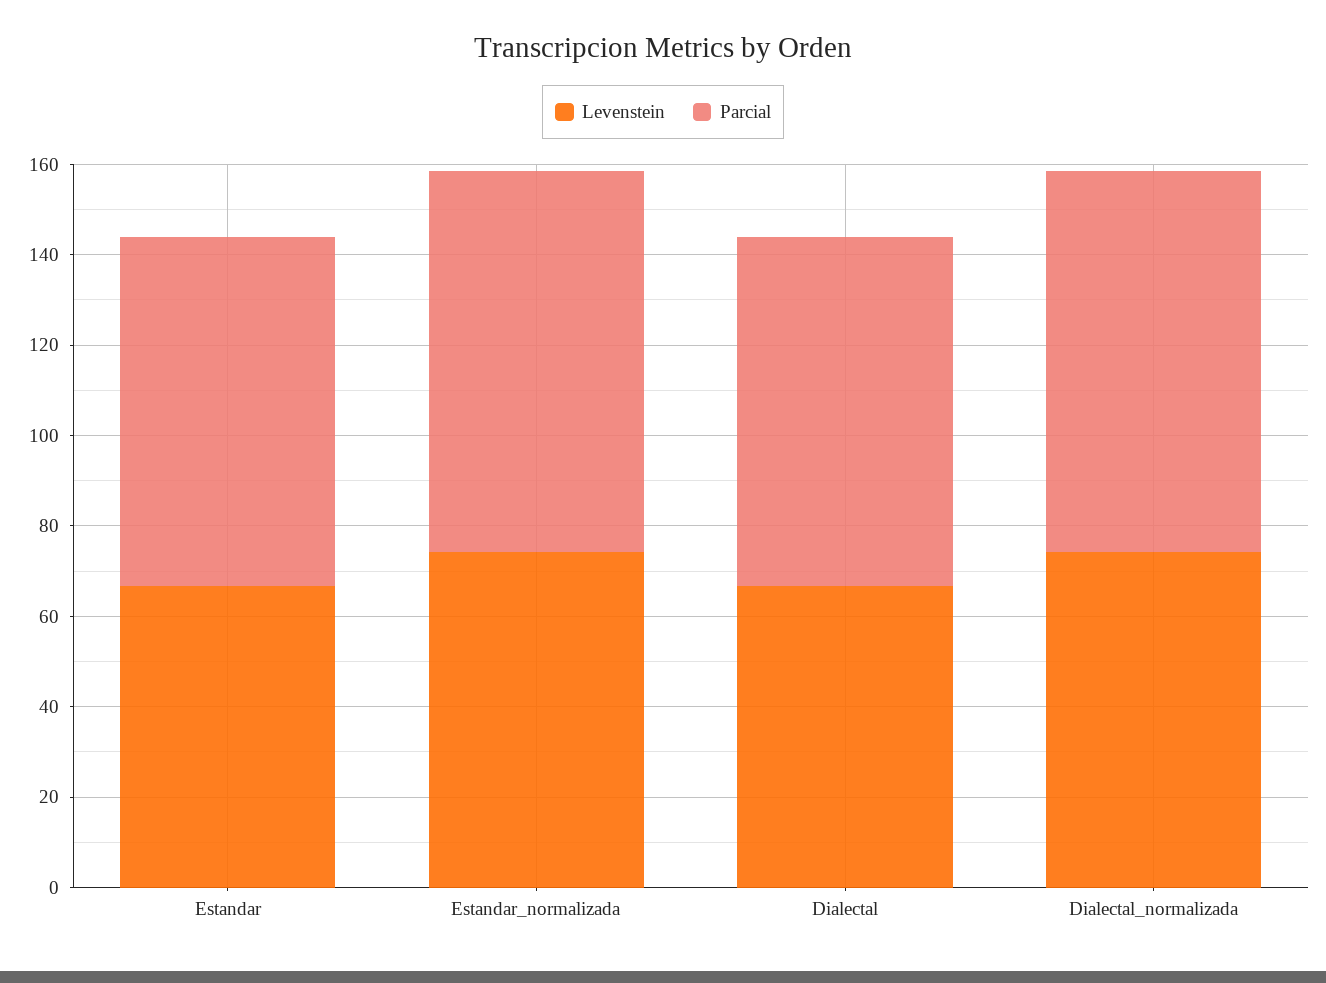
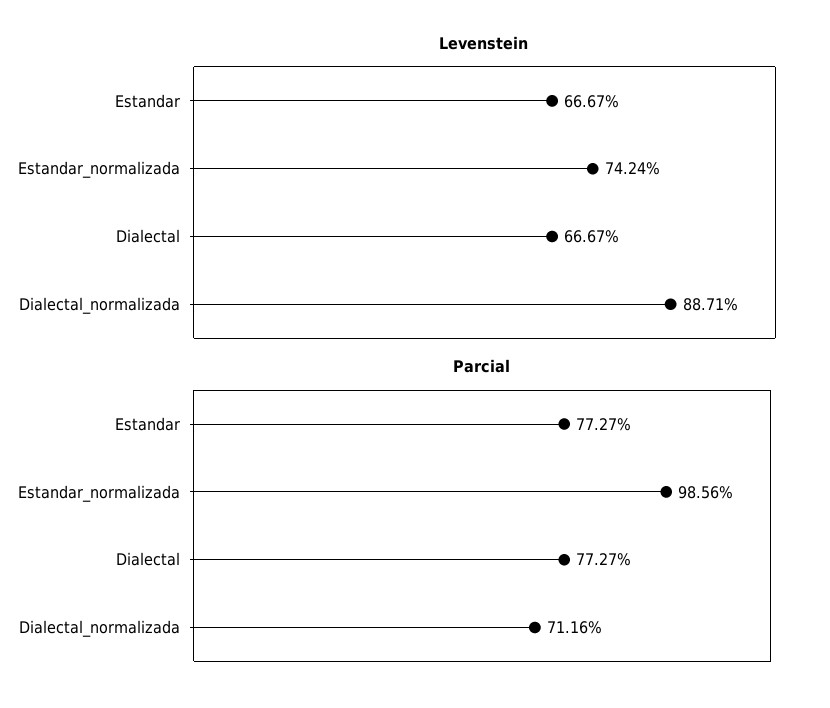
Parcial, Estandar_normalizada: 85 -> 98.56
Levenstein, Dialectal_normalizada: 75 -> 88.71
Parcial, Dialectal_normalizada: 85 -> 71.16

